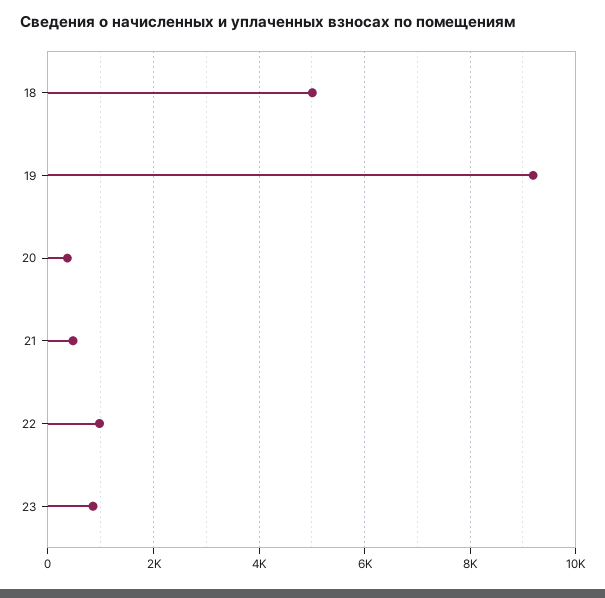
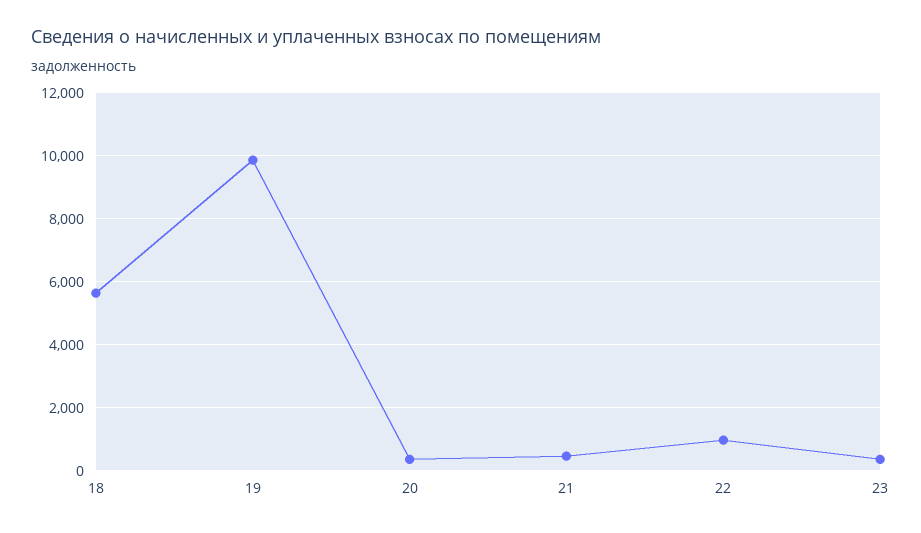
18: 5000 -> 5600
19: 9200 -> 9800
23: 800 -> 400

